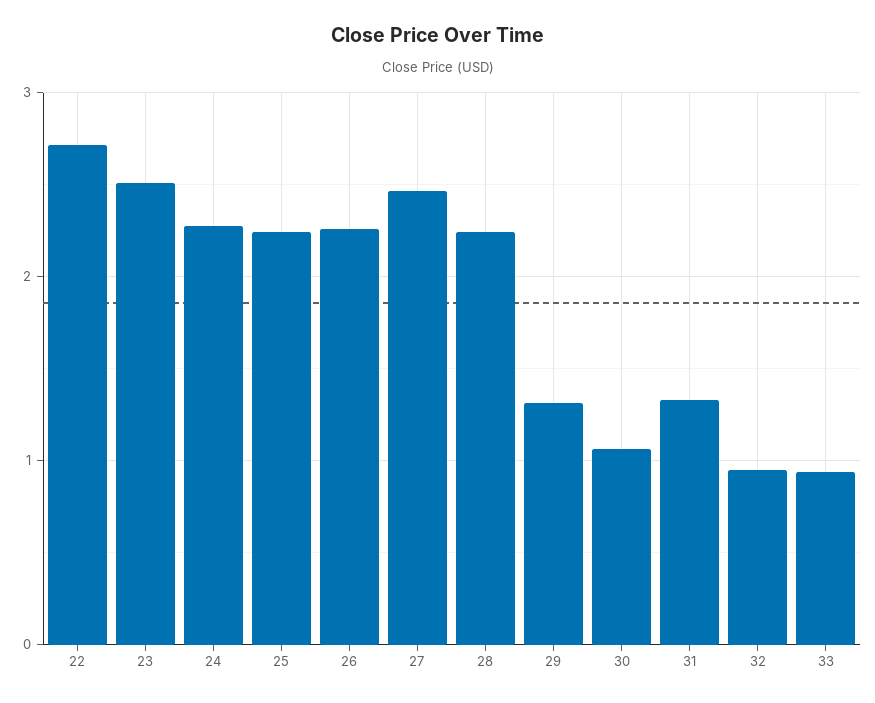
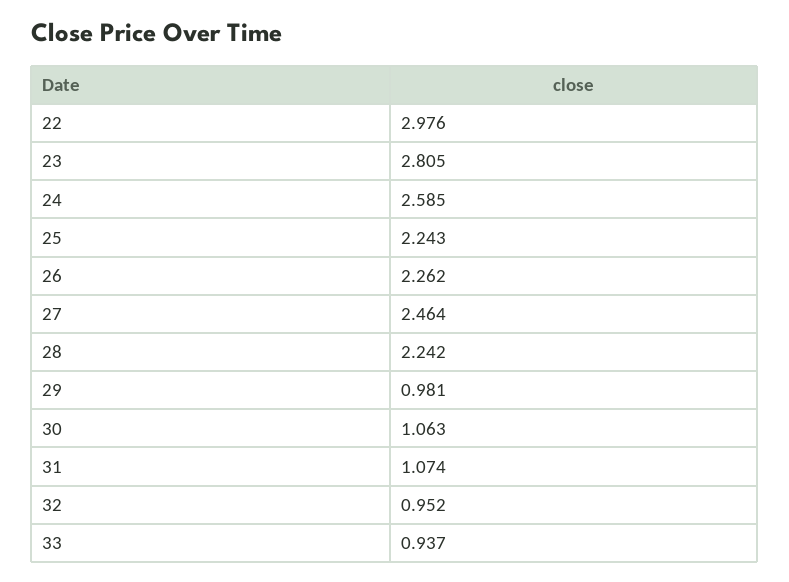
22: 2.7 -> 2.976
23: 2.5 -> 2.805
24: 2.3 -> 2.585
29: 1.3 -> 0.981
31: 1.3 -> 1.074

